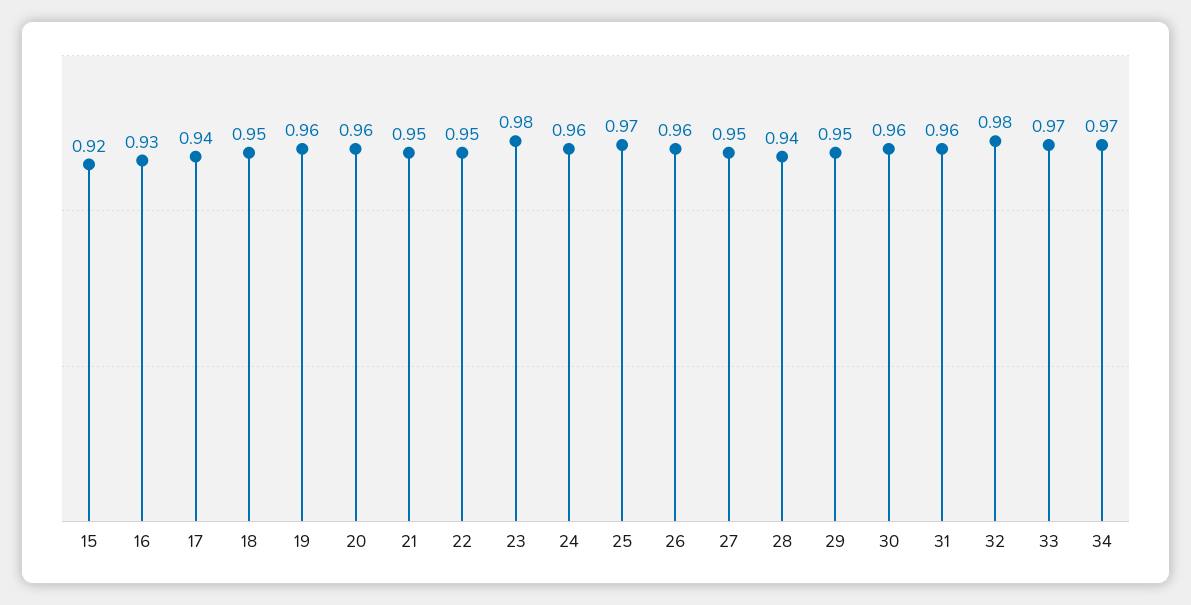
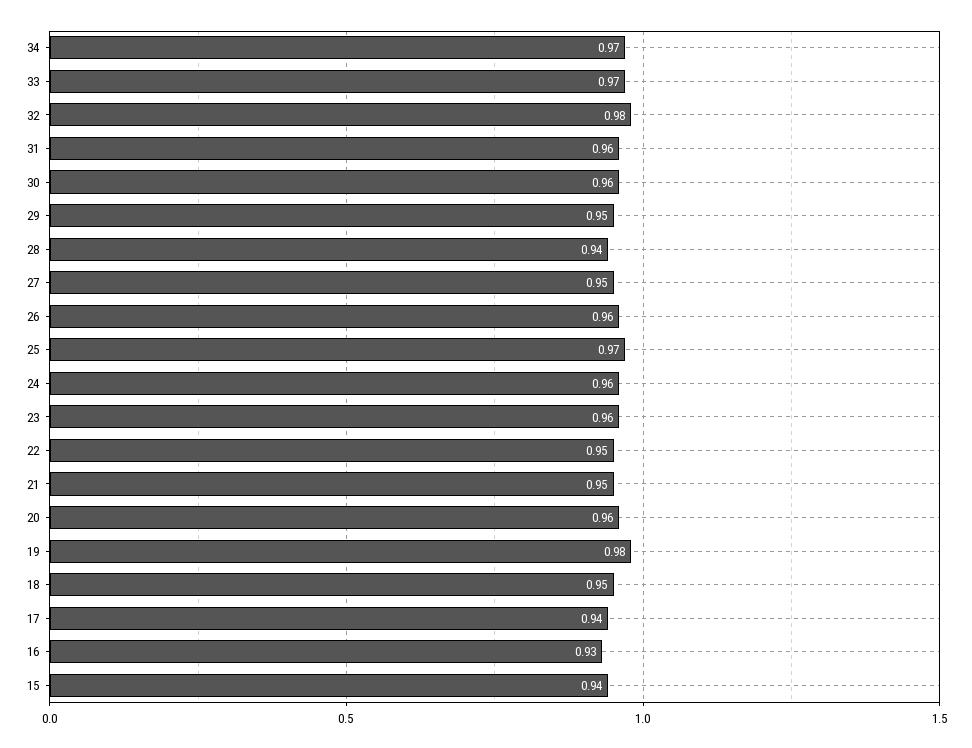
15: 0.92 -> 0.94
19: 0.96 -> 0.98
23: 0.98 -> 0.96

